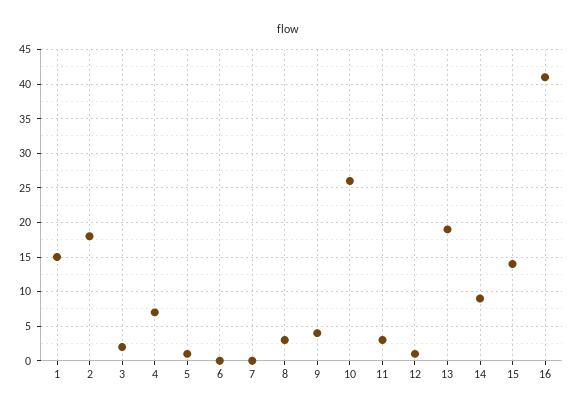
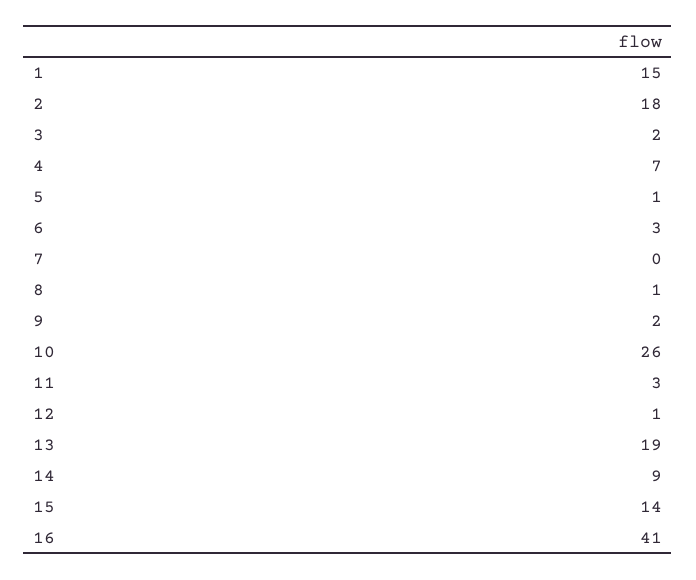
6: 0 -> 3
8: 3 -> 1
9: 4 -> 2

